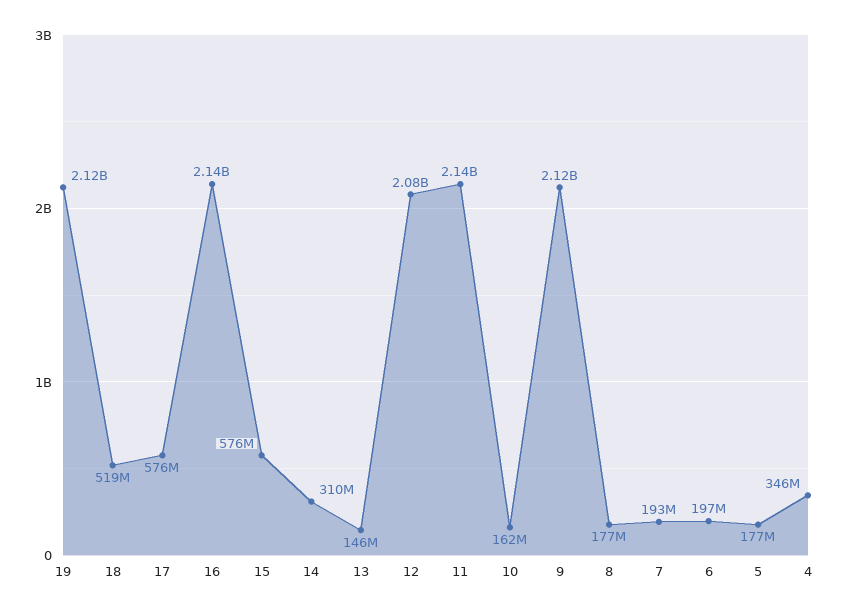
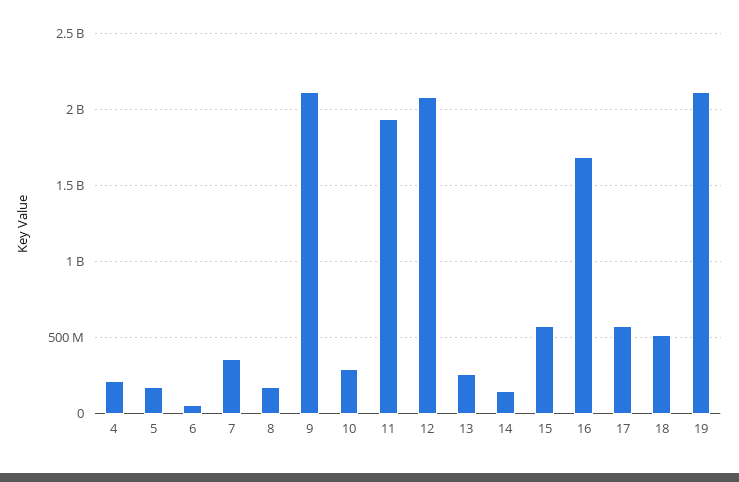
16: 2140000000 -> 1700000000
14: 310000000 -> 150000000
13: 146000000 -> 250000000
11: 2140000000 -> 1950000000
10: 162000000 -> 300000000
7: 193000000 -> 350000000
6: 197000000 -> 50000000
4: 346000000 -> 200000000

